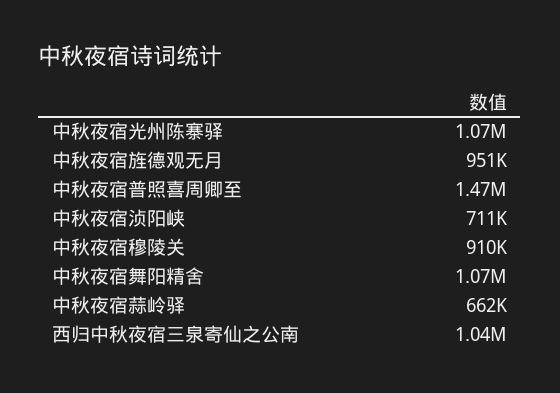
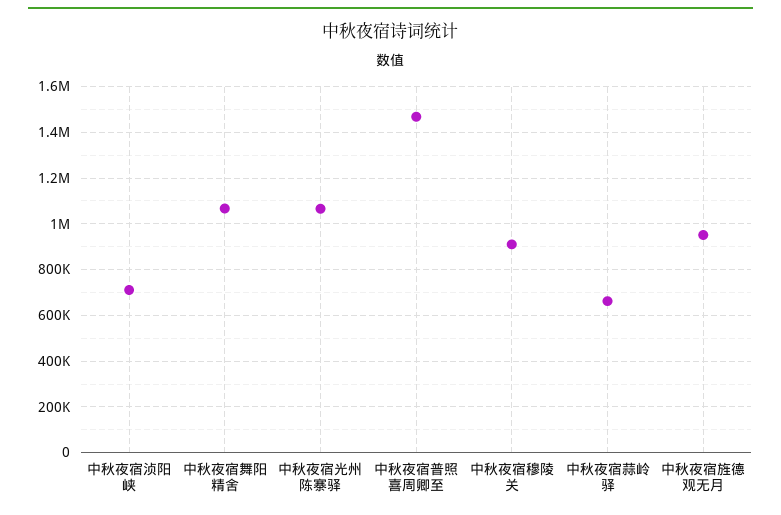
西归中秋夜宿三泉寄仙之公南: 1040000 -> none

